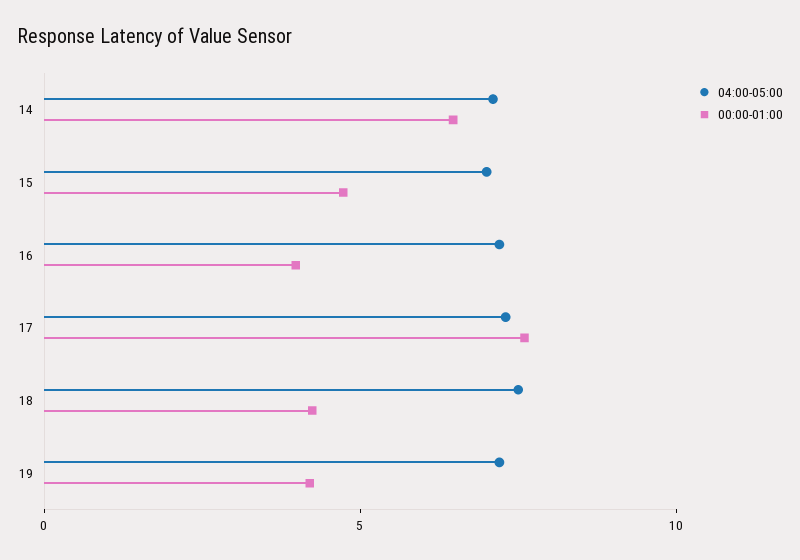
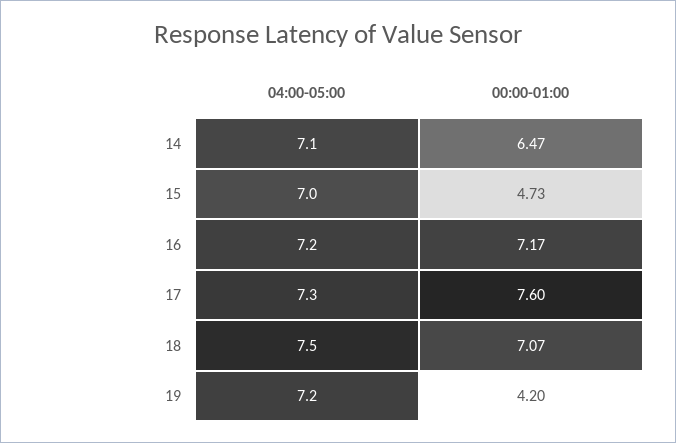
00:00-01:00, 16: 4 -> 7.17
00:00-01:00, 18: 4 -> 7.07

